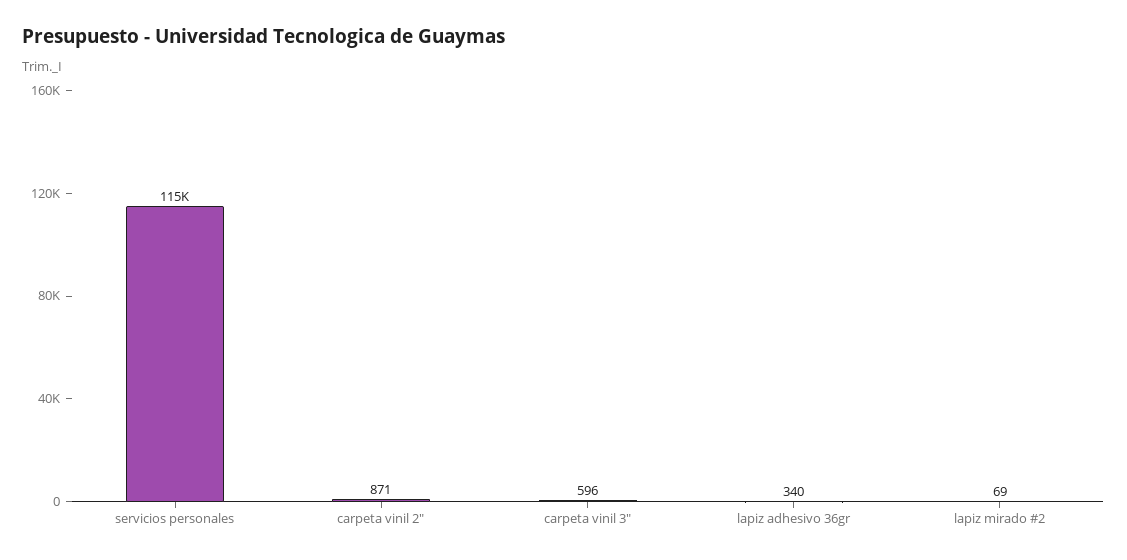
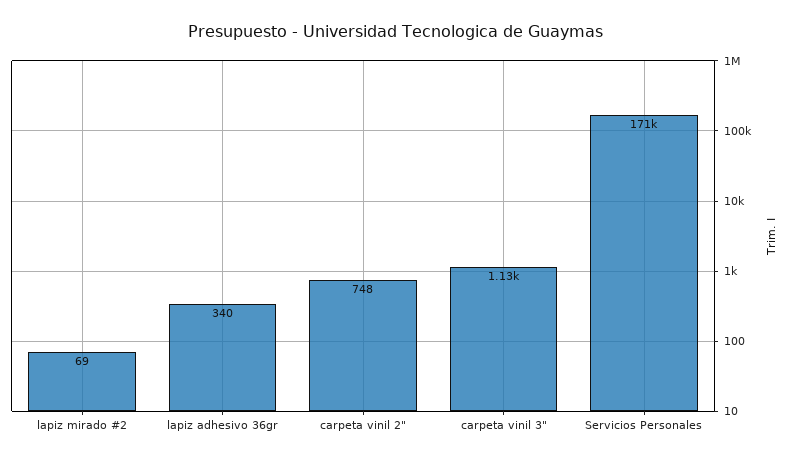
servicios personales: 115000 -> 171000
carpeta vinil 2": 871 -> 748
carpeta vinil 3": 596 -> 1130

